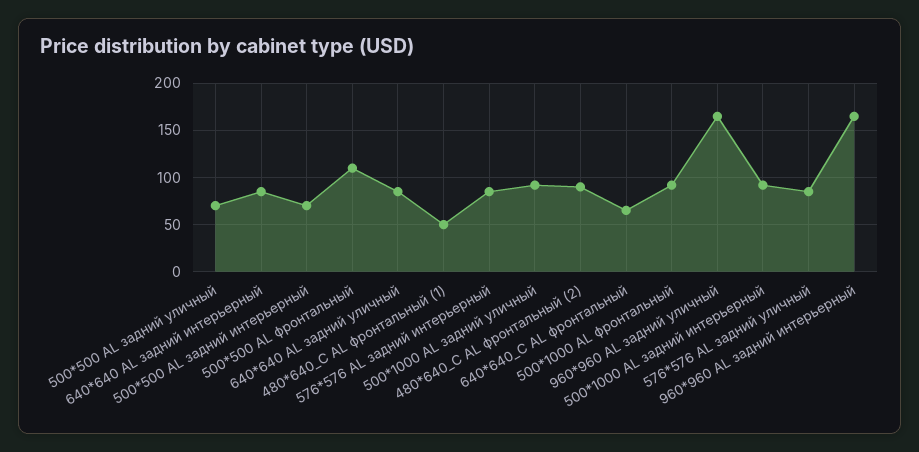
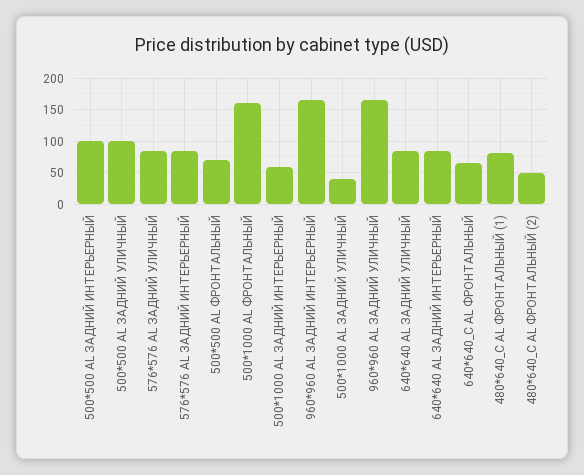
500*500 AL задний уличный: 70 -> 100
500*500 AL задний интерьерный: 70 -> 100
500*500 AL фронтальный: 110 -> 70
480*640_C AL фронтальный (1): 50 -> 80
500*1000 AL задний уличный: 90 -> 40
480*640_C AL фронтальный (2): 90 -> 50
500*1000 AL фронтальный: 90 -> 160
500*1000 AL задний интерьерный: 90 -> 60

